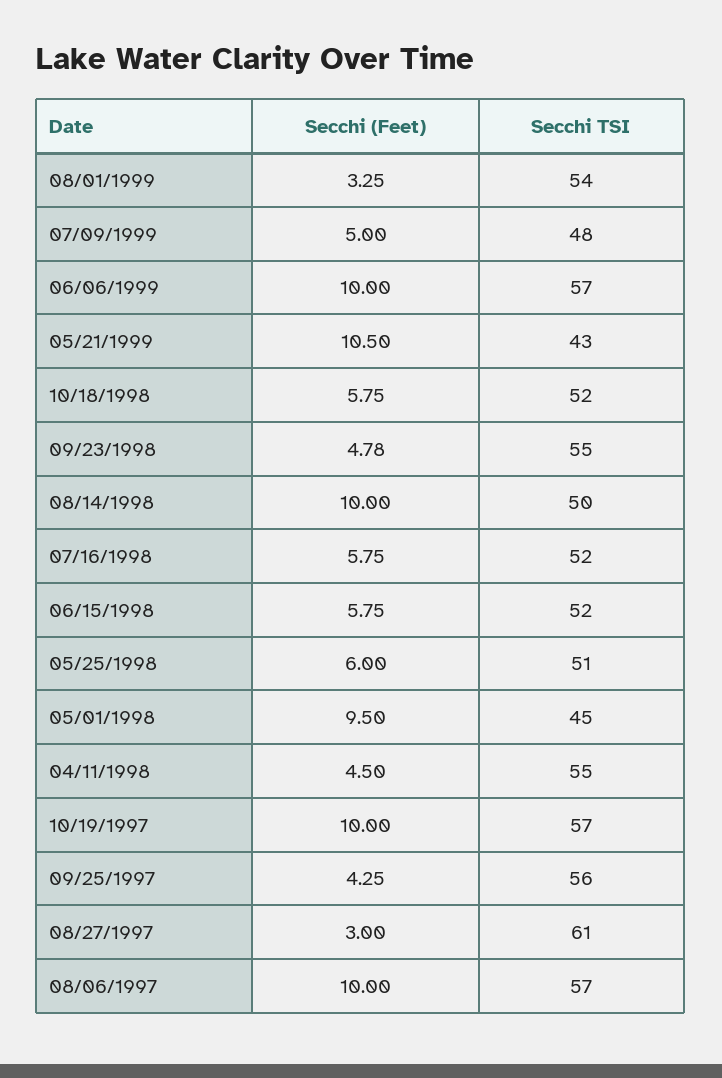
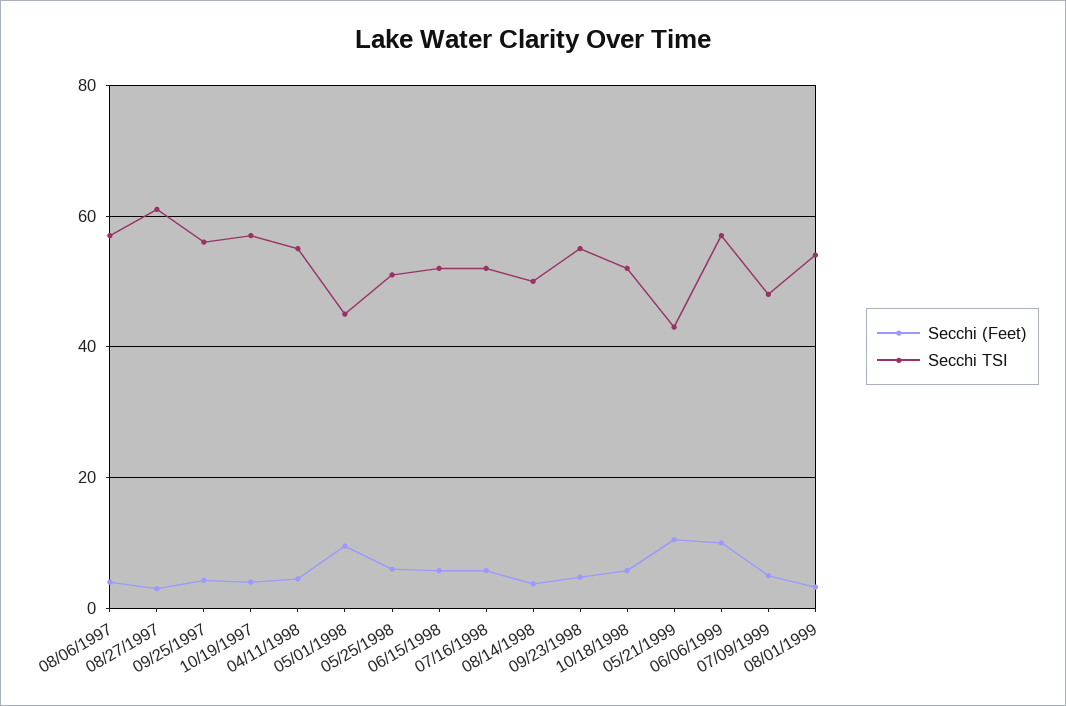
Secchi (Feet), 08/14/1998: 10 -> 4
Secchi (Feet), 10/19/1997: 10 -> 4
Secchi (Feet), 08/06/1997: 10 -> 4

